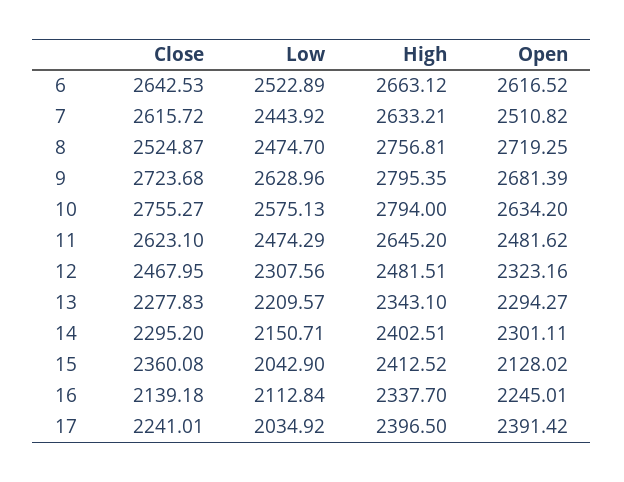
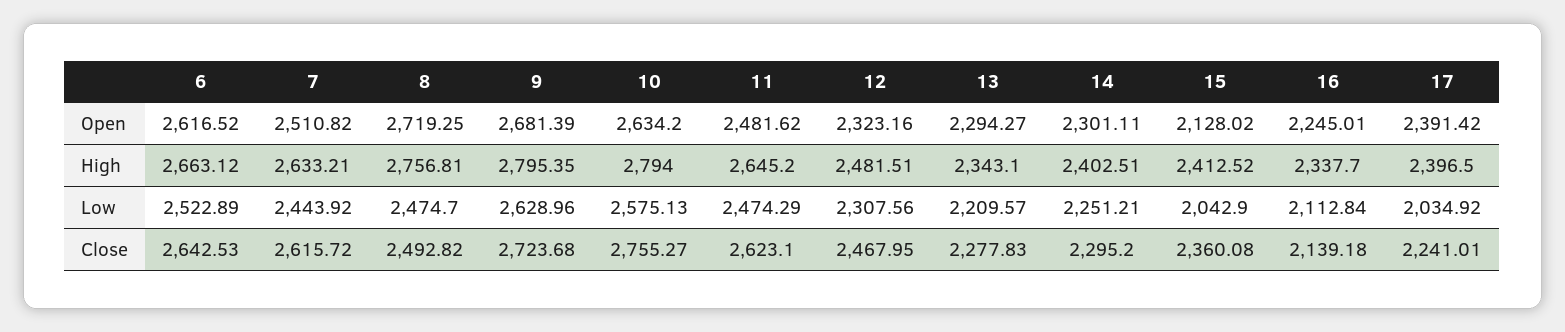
Close, 8: 2524.87 -> 2492.82
Low, 14: 2150.71 -> 2251.21

